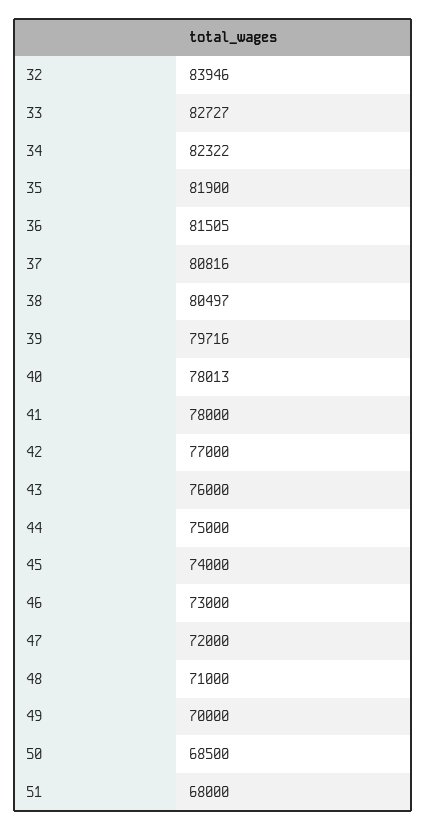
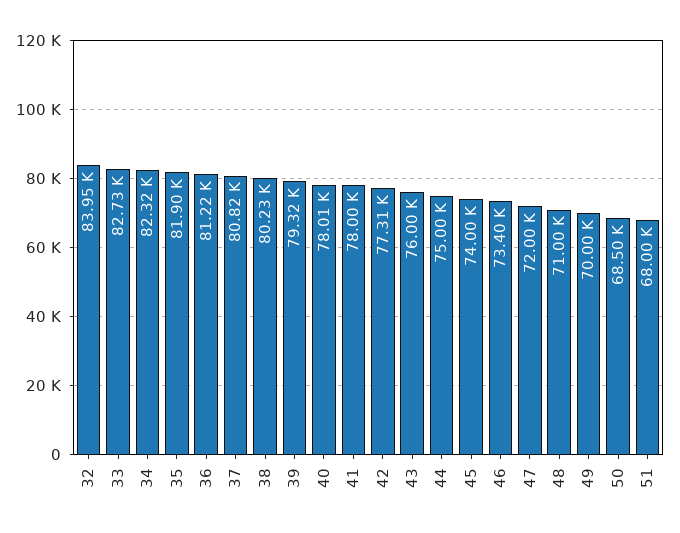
36: 81505 -> 81220
38: 80497 -> 80230
39: 79716 -> 79320
42: 77000 -> 77310
46: 73000 -> 73400

